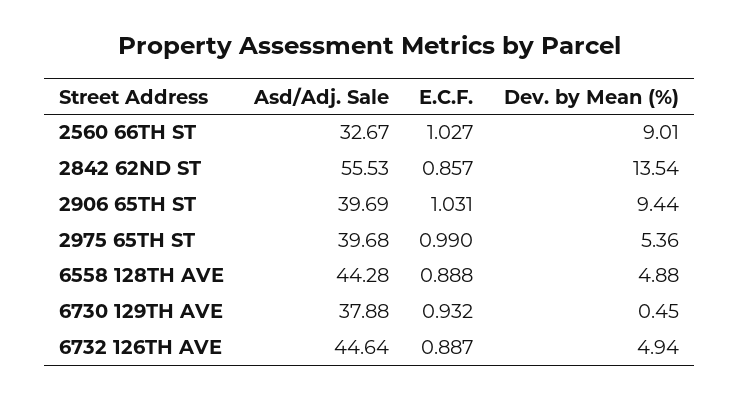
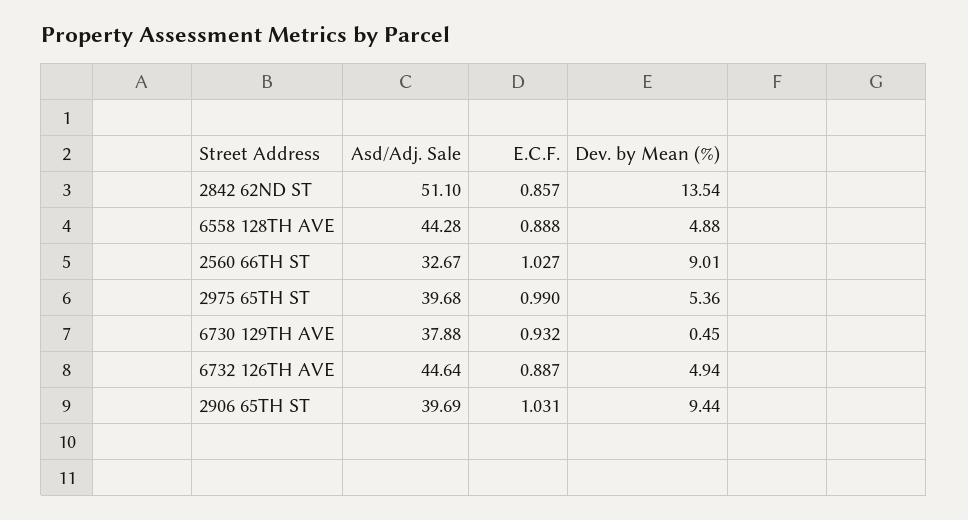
Asd/Adj. Sale, 2842 62ND ST: 55.53 -> 51.1

